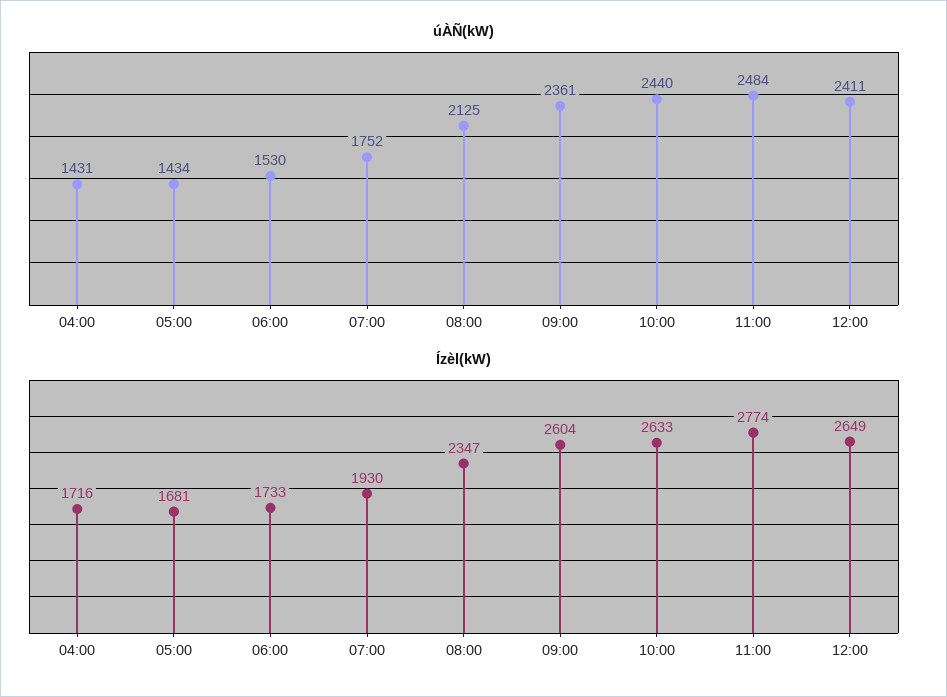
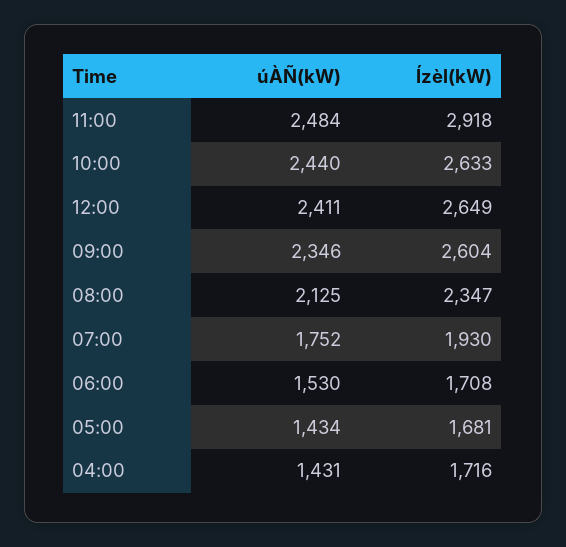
úÀÑ(kW), 09:00: 2361 -> 2346
Ízèl(kW), 06:00: 1733 -> 1708
Ízèl(kW), 11:00: 2774 -> 2918

